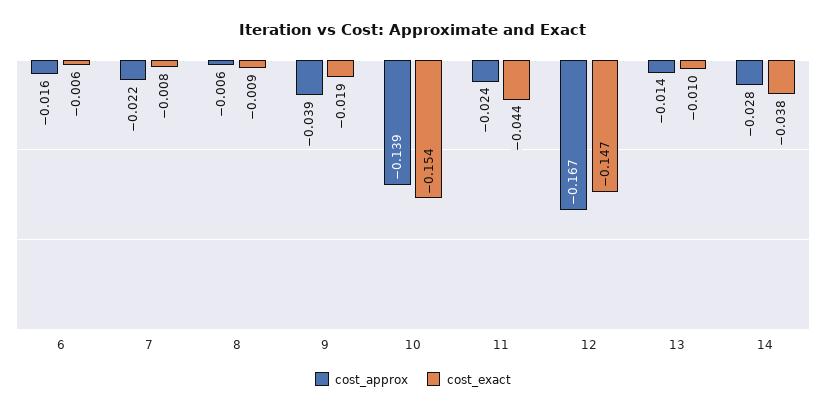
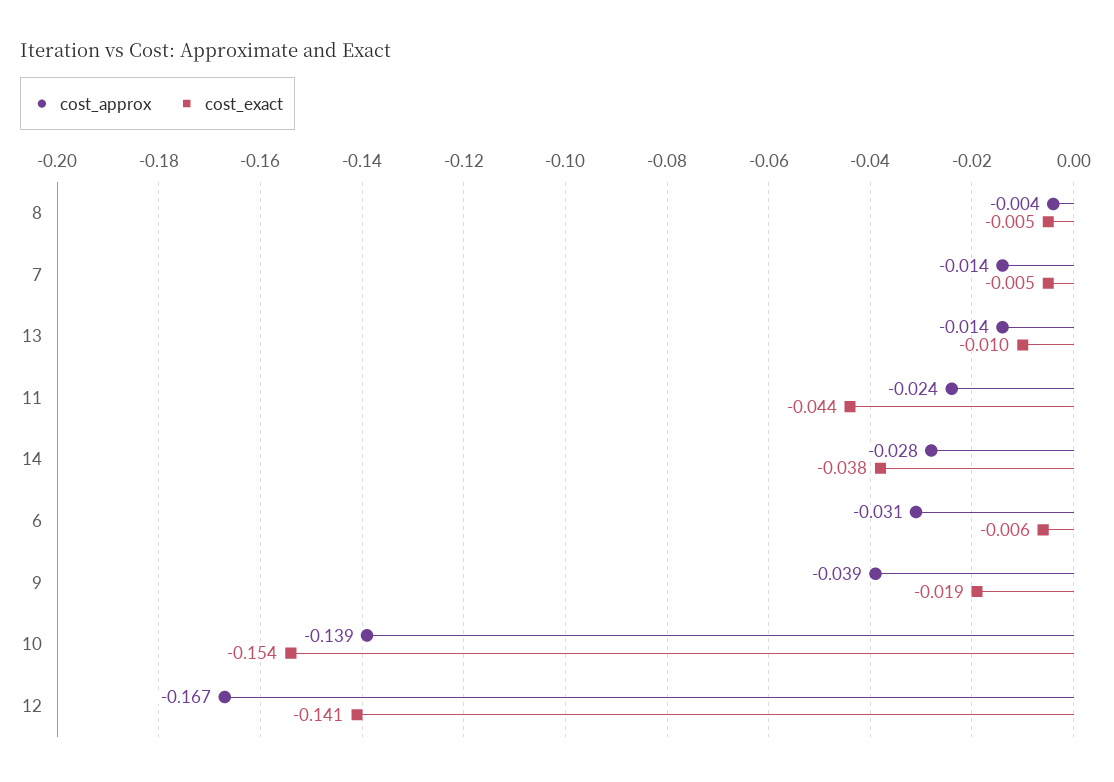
cost_approx, 6: -0.016 -> -0.031
cost_approx, 7: -0.022 -> -0.014
cost_exact, 7: -0.008 -> -0.005
cost_approx, 8: -0.006 -> -0.004
cost_exact, 8: -0.009 -> -0.005
cost_exact, 12: -0.147 -> -0.141

